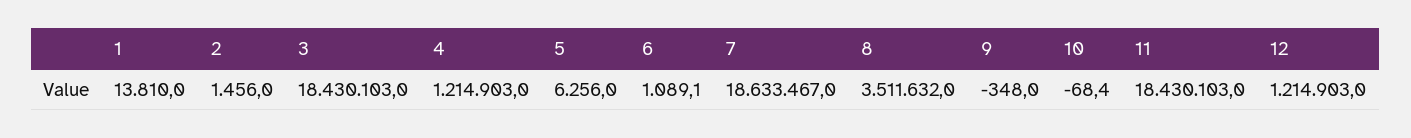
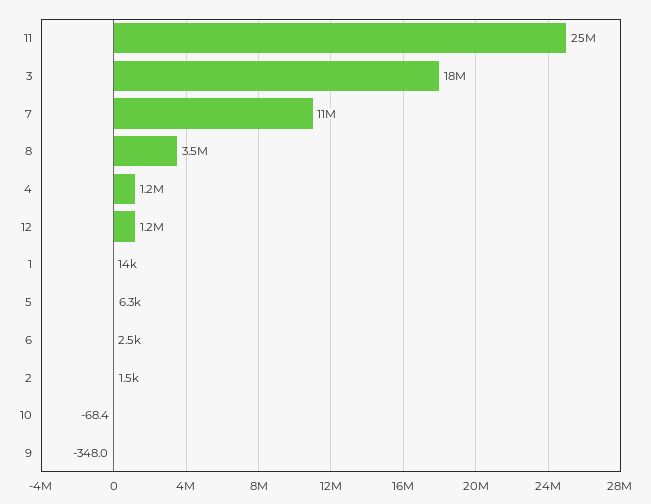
6: 1089.1 -> 2500
7: 18633467 -> 11000000
11: 18430103 -> 25000000

